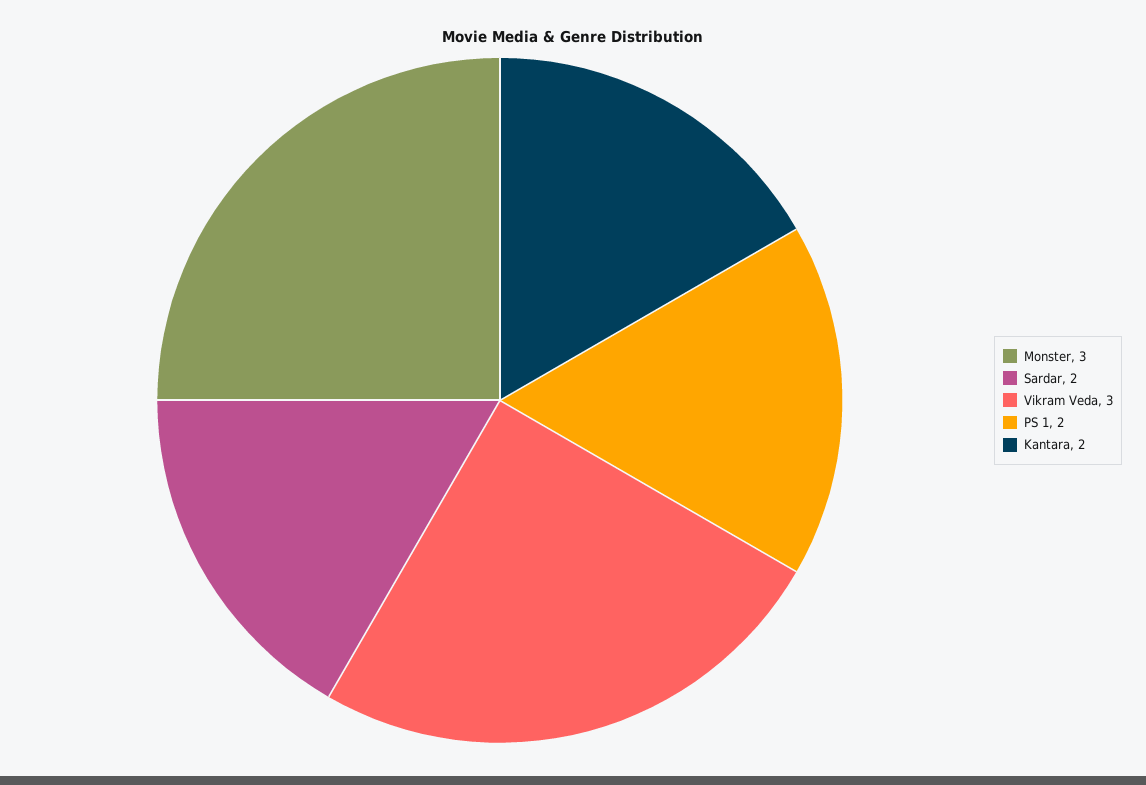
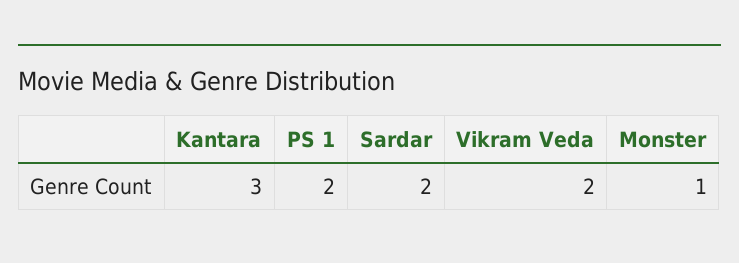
Monster: 3 -> 1
Vikram Veda: 3 -> 2
Kantara: 2 -> 3

